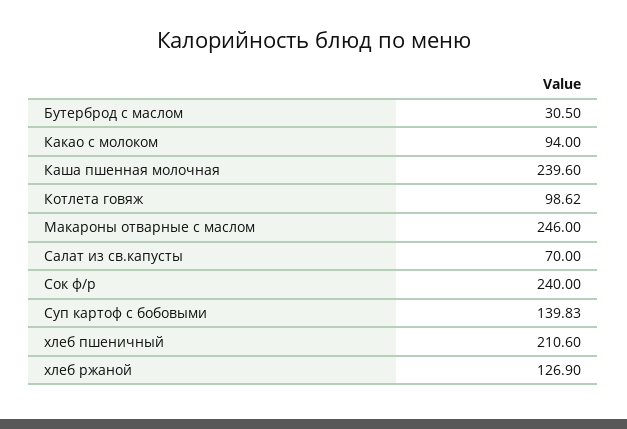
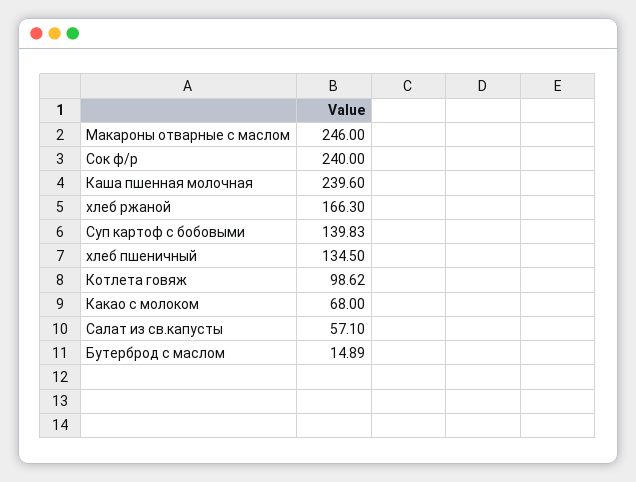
Бутерброд с маслом: 30.5 -> 14.89
Какао с молоком: 94 -> 68
Салат из св.капусты: 70 -> 57.1
хлеб пшеничный: 210.6 -> 134.5
хлеб ржаной: 126.9 -> 166.3

